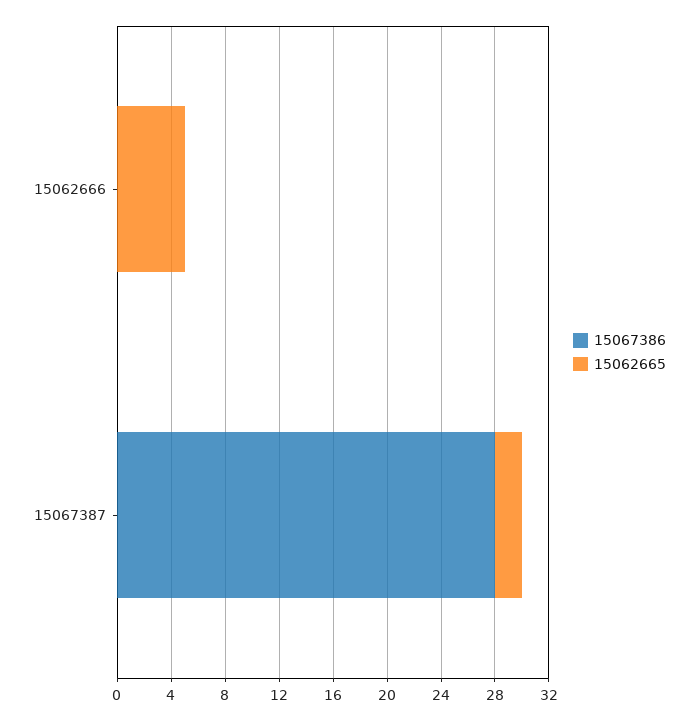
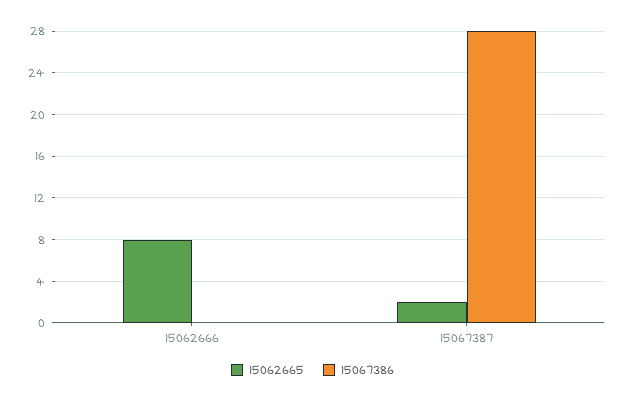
15062665, 15062666: 5 -> 8

